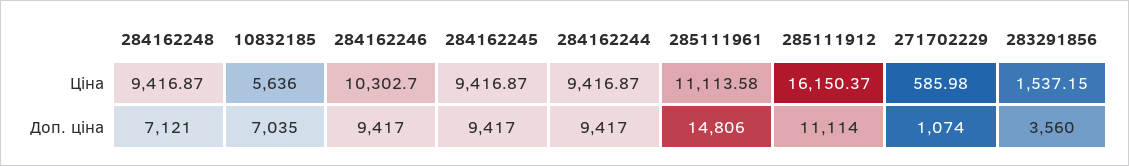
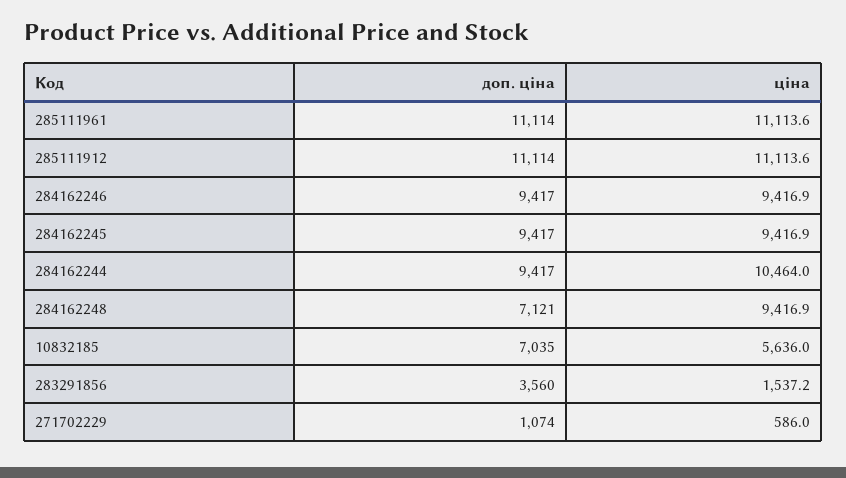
284162246, Ціна: 10302.7 -> 9416.9
284162244, Ціна: 9416.87 -> 10464
285111912, Ціна: 16150.37 -> 11113.6
285111961, Доп. ціна: 14806 -> 11114

